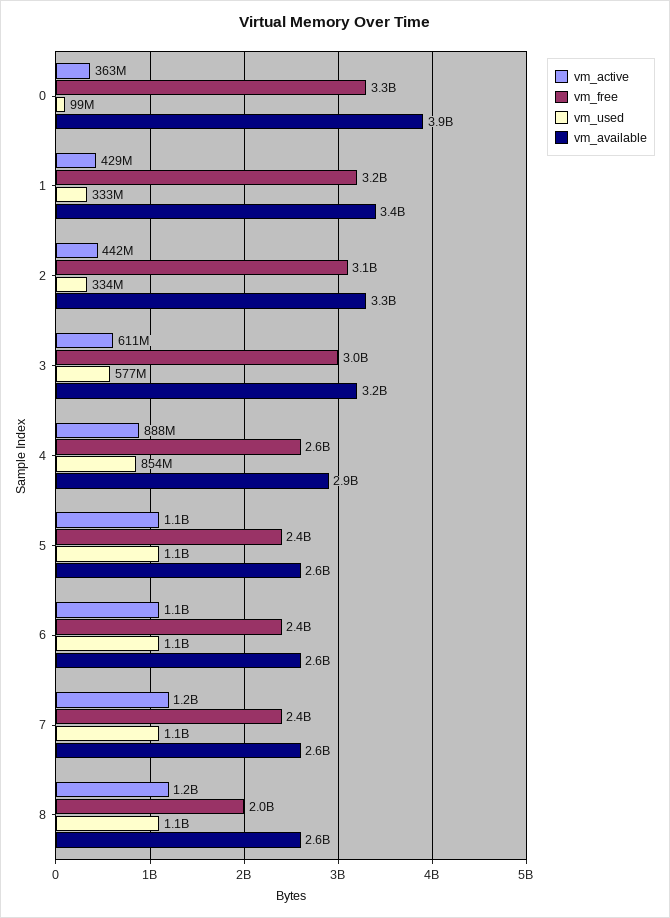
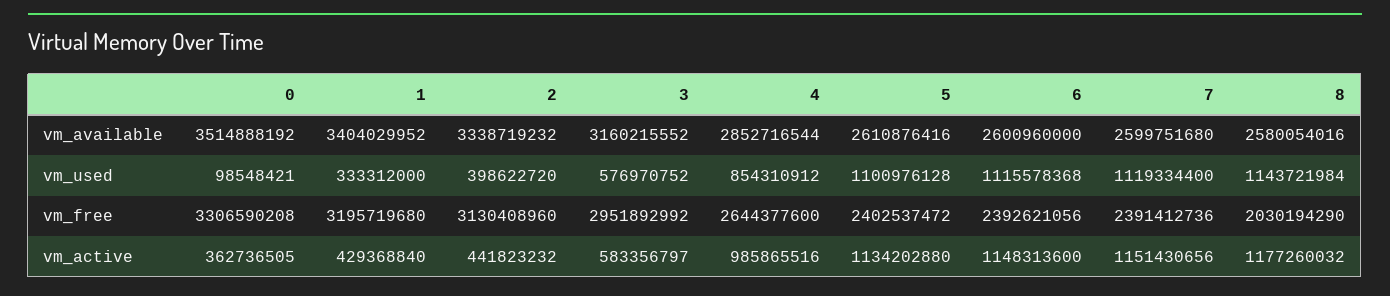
vm_available, 0: 3900000000 -> 3514888192
vm_used, 2: 334000000 -> 398622720
vm_active, 3: 611000000 -> 583356797
vm_active, 4: 888000000 -> 985865516

